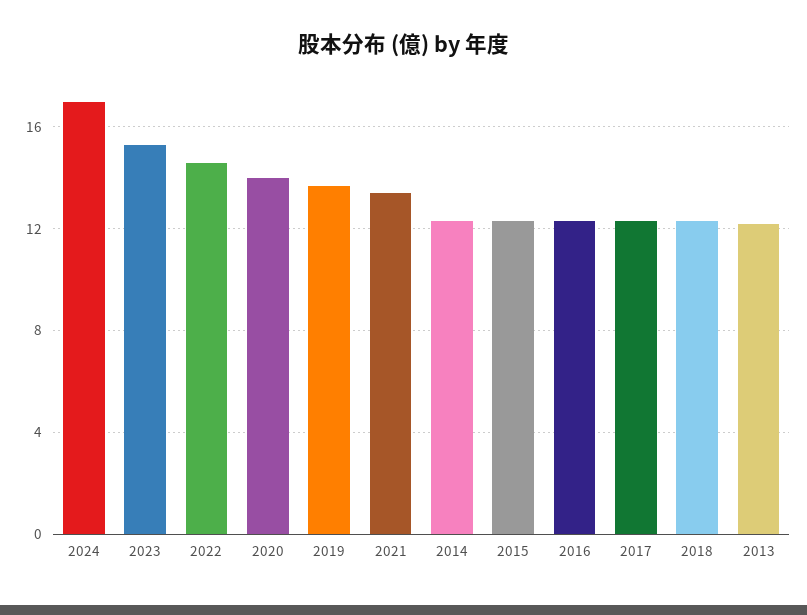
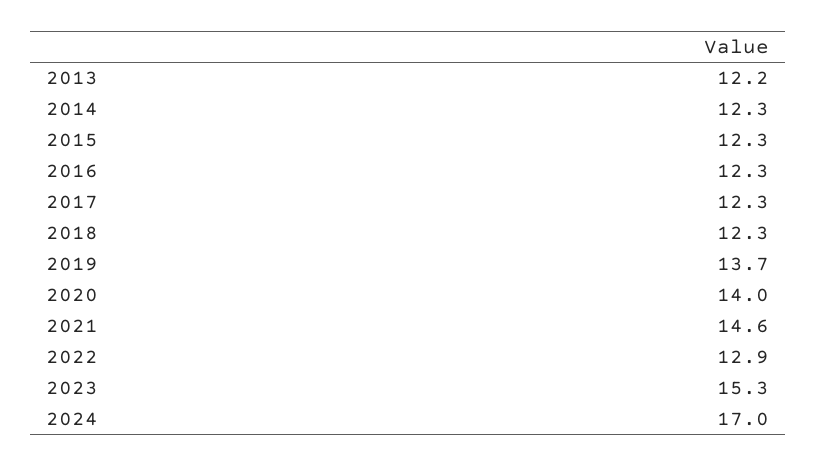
2022: 14.5 -> 12.9
2021: 13.5 -> 14.6

